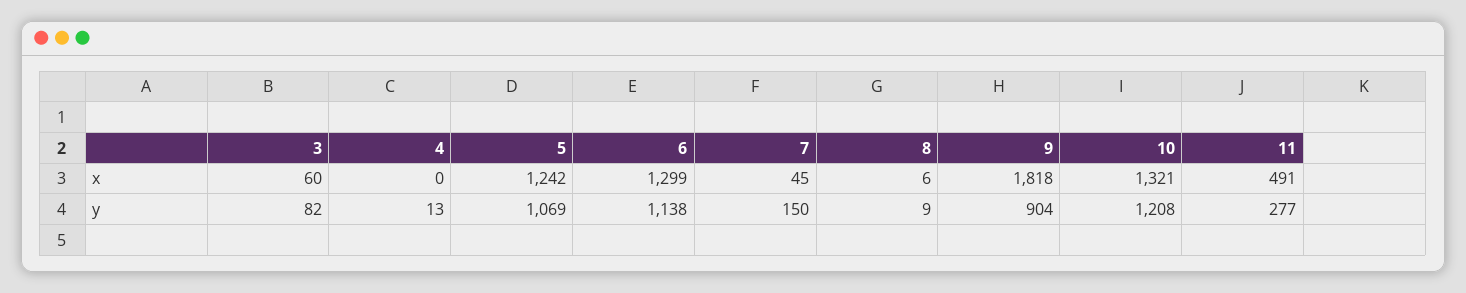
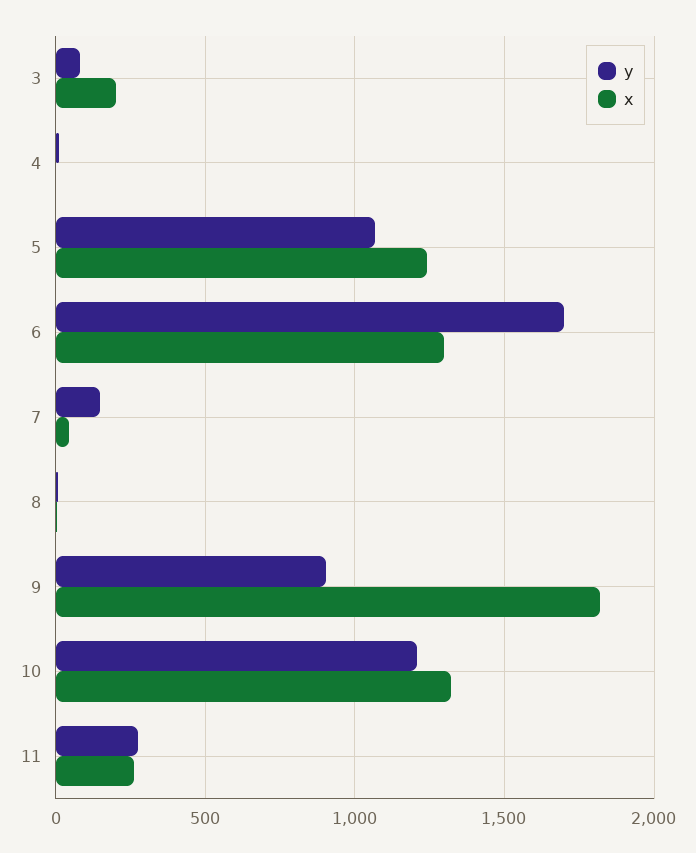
x, 3: 60 -> 200
x, 11: 491 -> 250
y, 6: 1138 -> 1700

